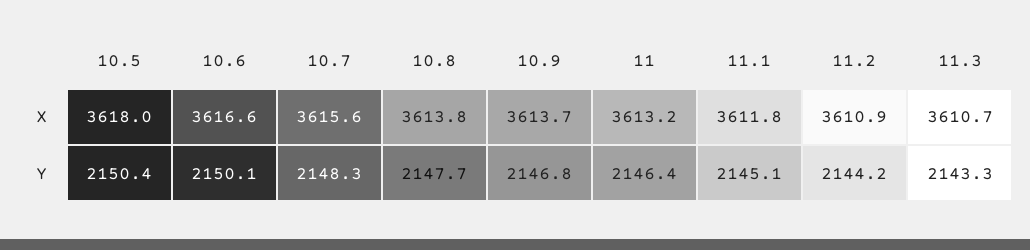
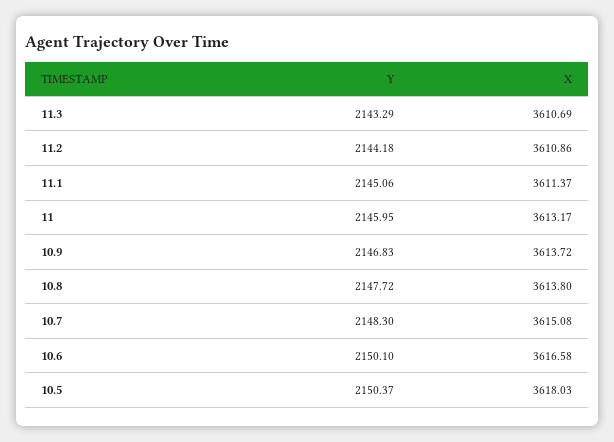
10.7, X: 3615.6 -> 3615.08
11.1, X: 3611.8 -> 3611.37
11, Y: 2146.4 -> 2145.95

